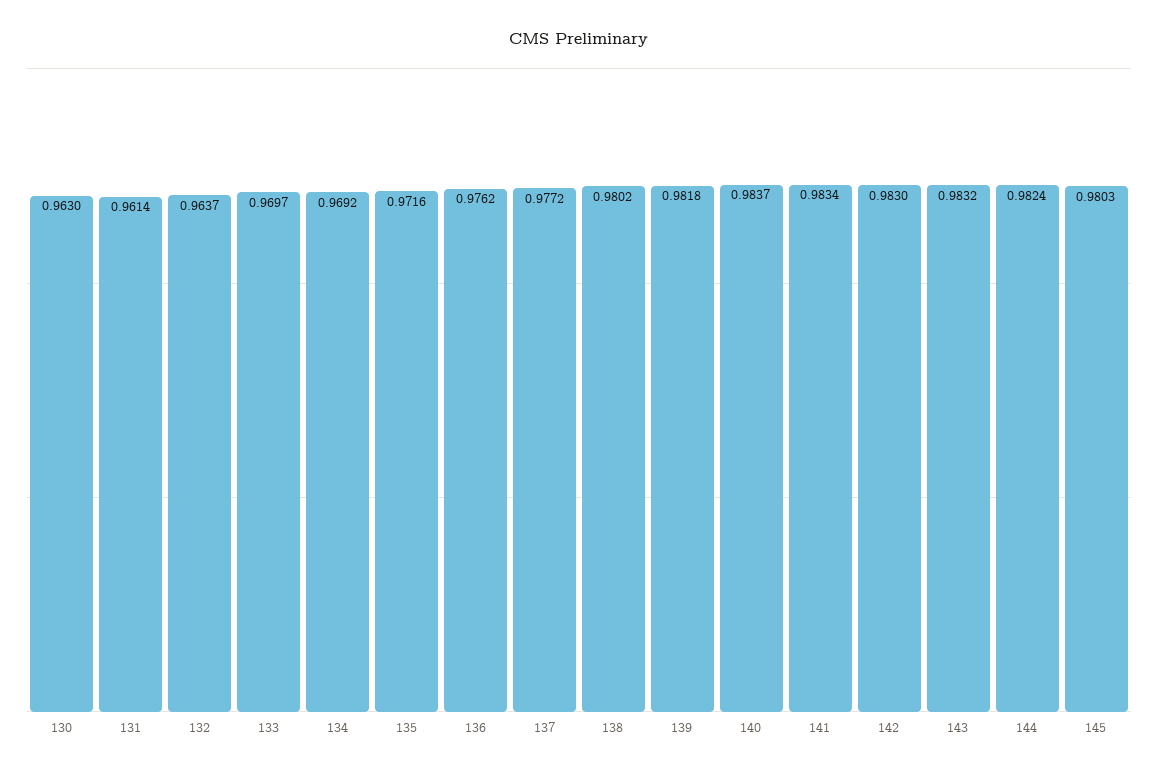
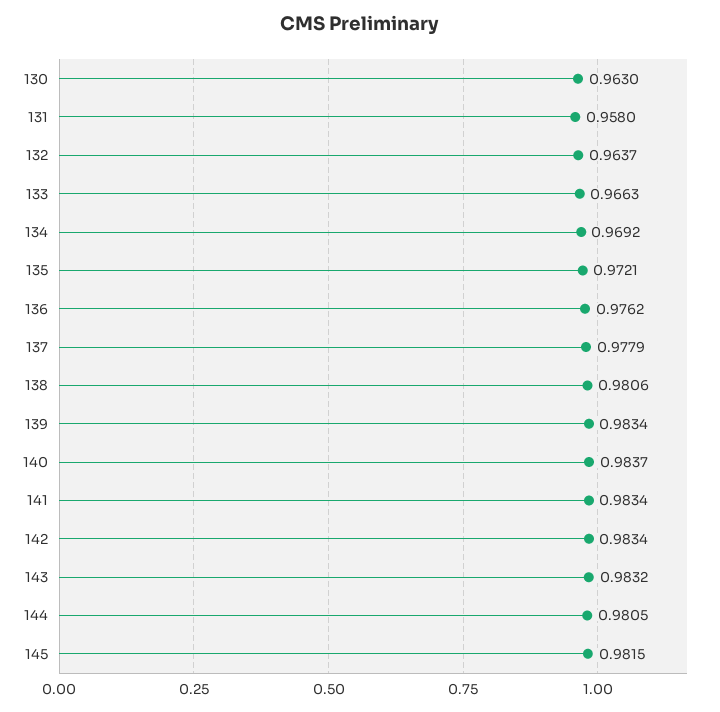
131: 0.9614 -> 0.958
133: 0.9697 -> 0.9663
135: 0.9716 -> 0.9721
137: 0.9772 -> 0.9779
138: 0.9802 -> 0.9806
139: 0.9818 -> 0.9834
142: 0.983 -> 0.9834
144: 0.9824 -> 0.9805
145: 0.9803 -> 0.9815

